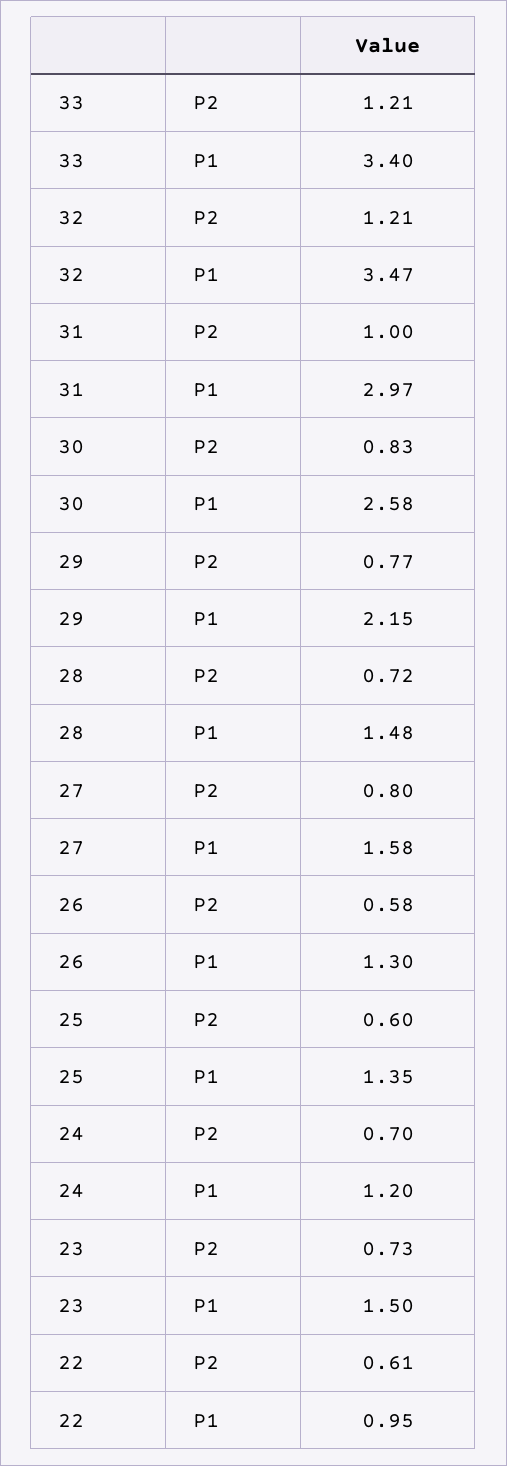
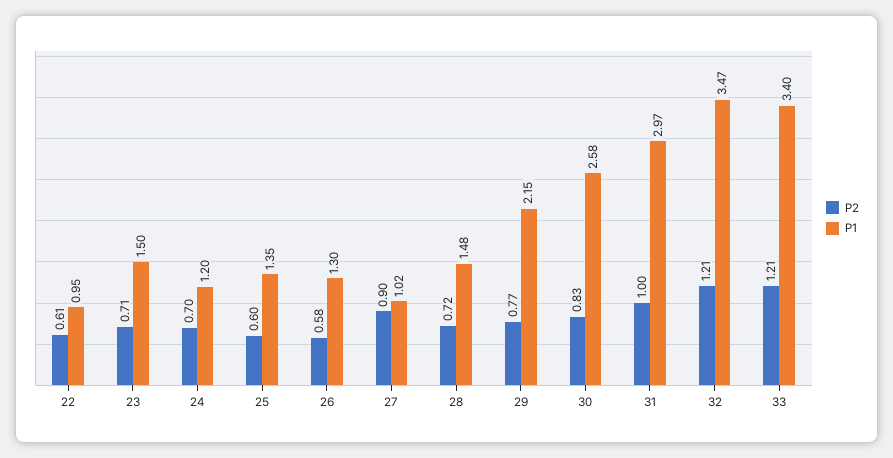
P2, 27: 0.8 -> 0.9
P1, 27: 1.58 -> 1.02
P2, 23: 0.73 -> 0.71

